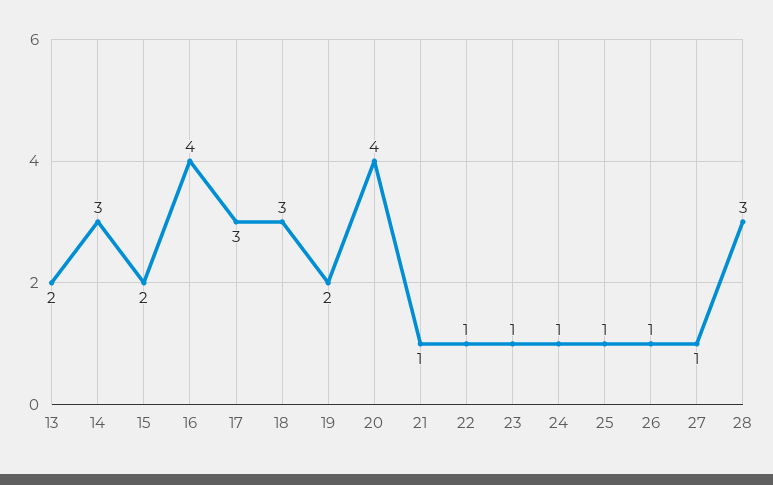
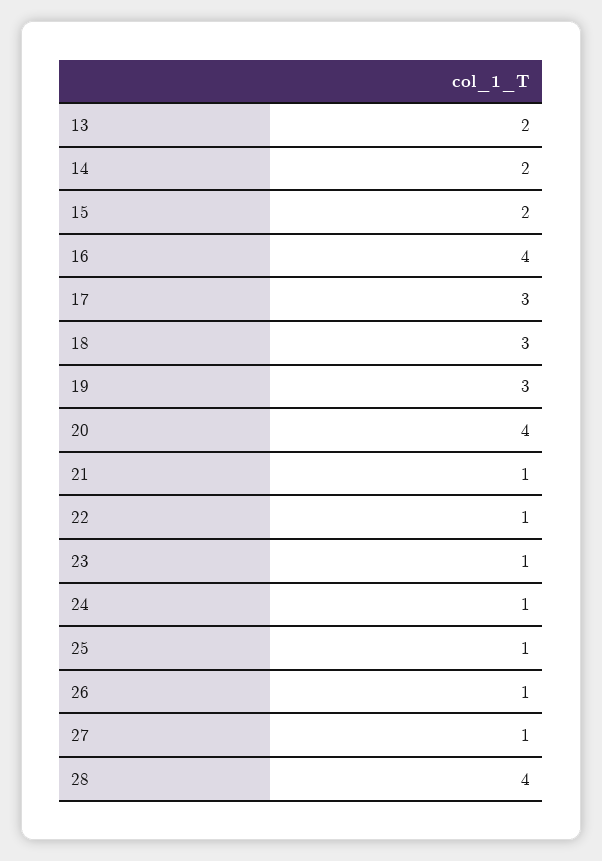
14: 3 -> 2
19: 2 -> 3
28: 3 -> 4

